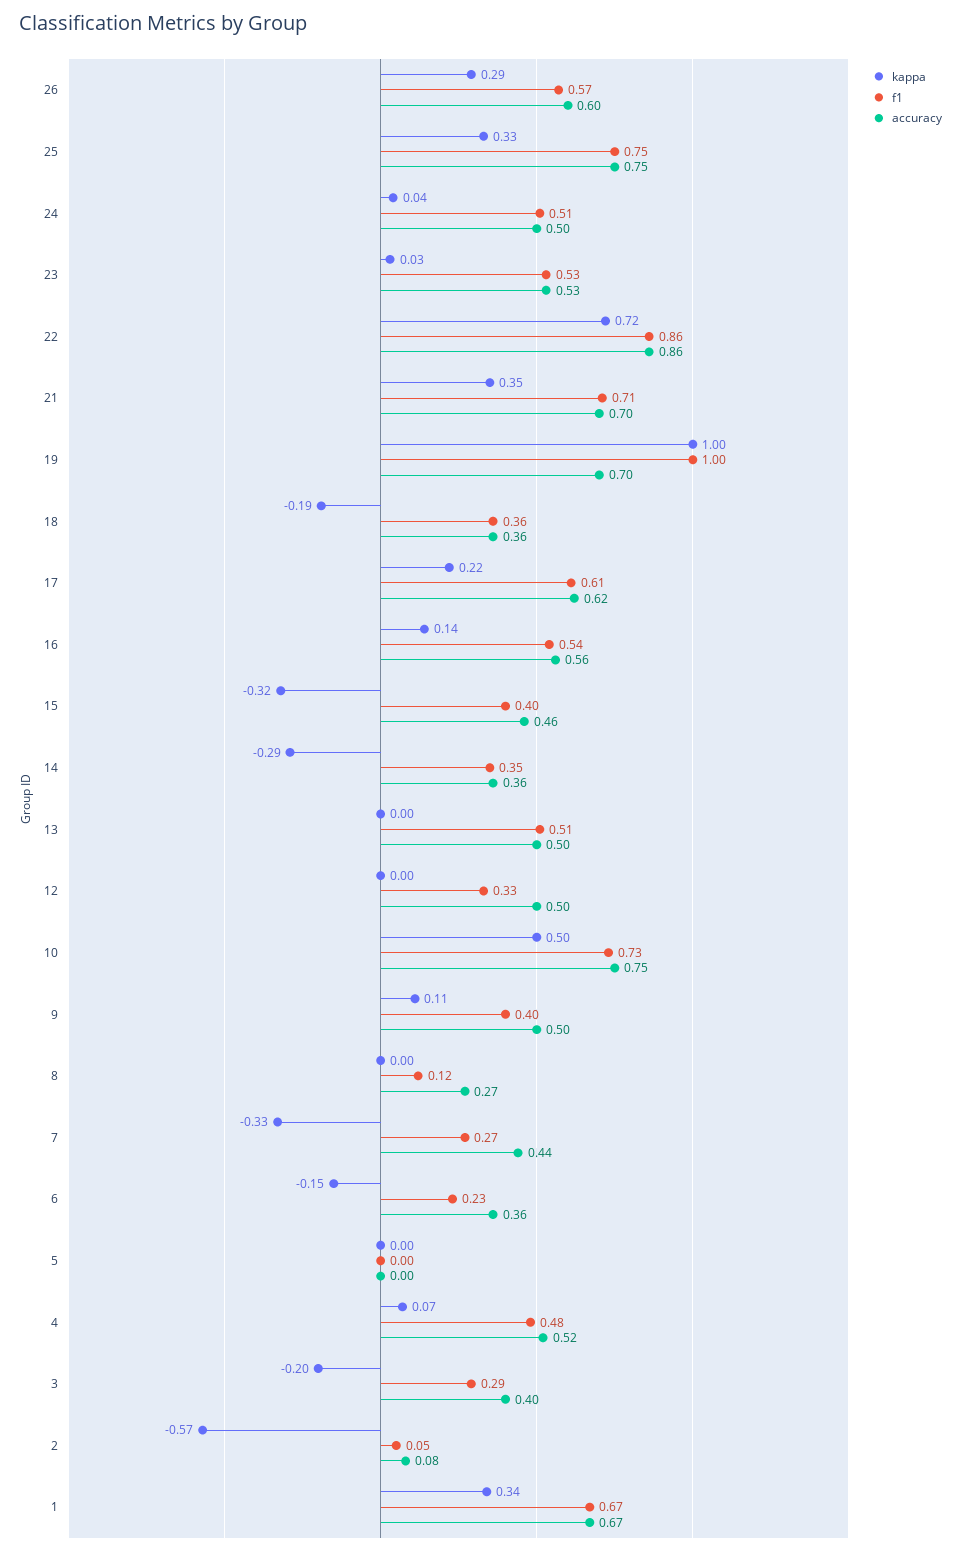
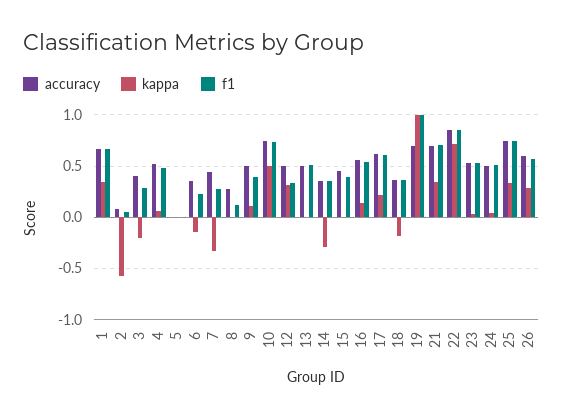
kappa, 15: -0.32 -> 0
kappa, 12: 0 -> 0.3

